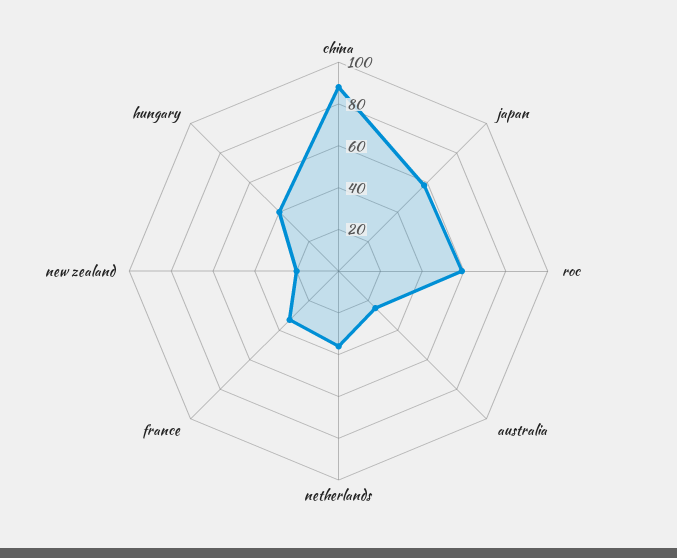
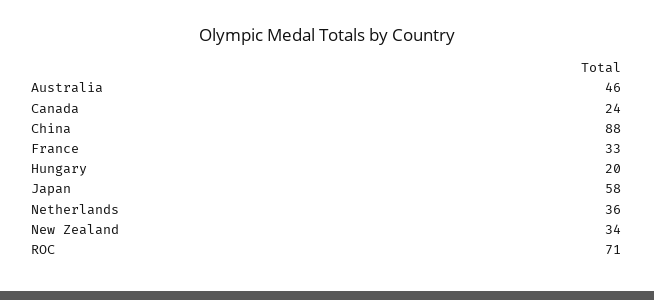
roc: 60 -> 71
australia: 25 -> 46
new zealand: 20 -> 34
hungary: 40 -> 20
Canada: none -> 24

